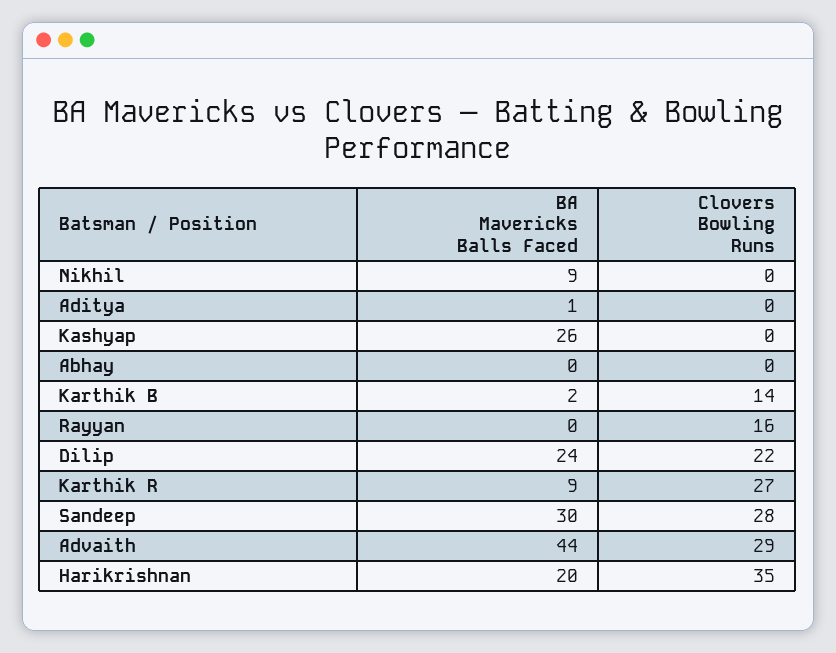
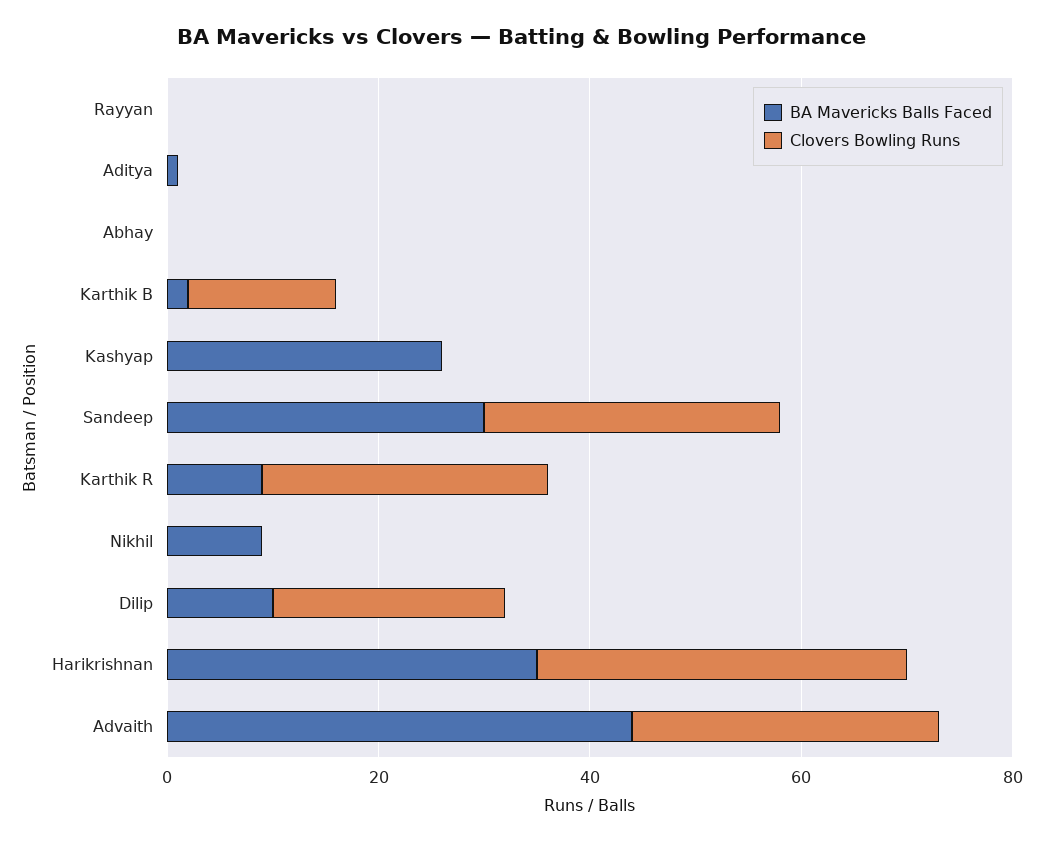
Clovers Bowling Runs, Rayyan: 16 -> 0
BA Mavericks Balls Faced, Dilip: 24 -> 10
BA Mavericks Balls Faced, Harikrishnan: 20 -> 35

